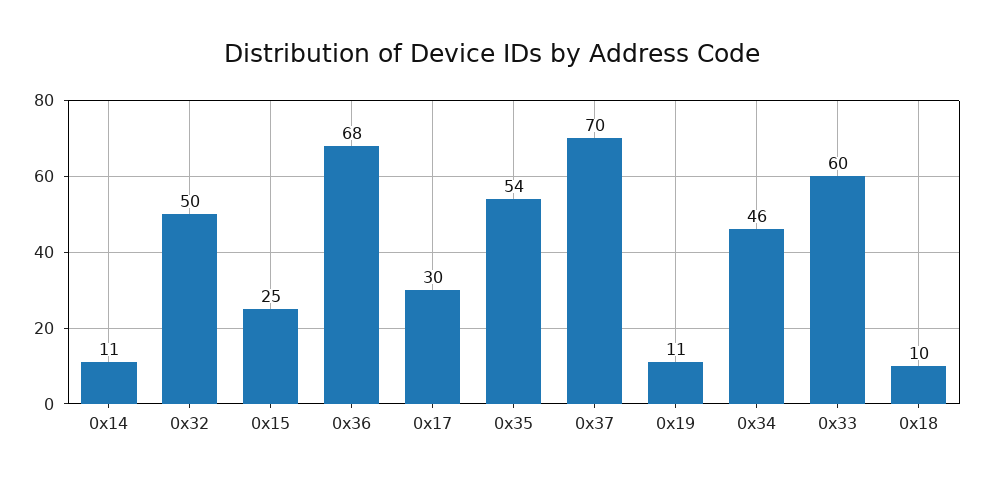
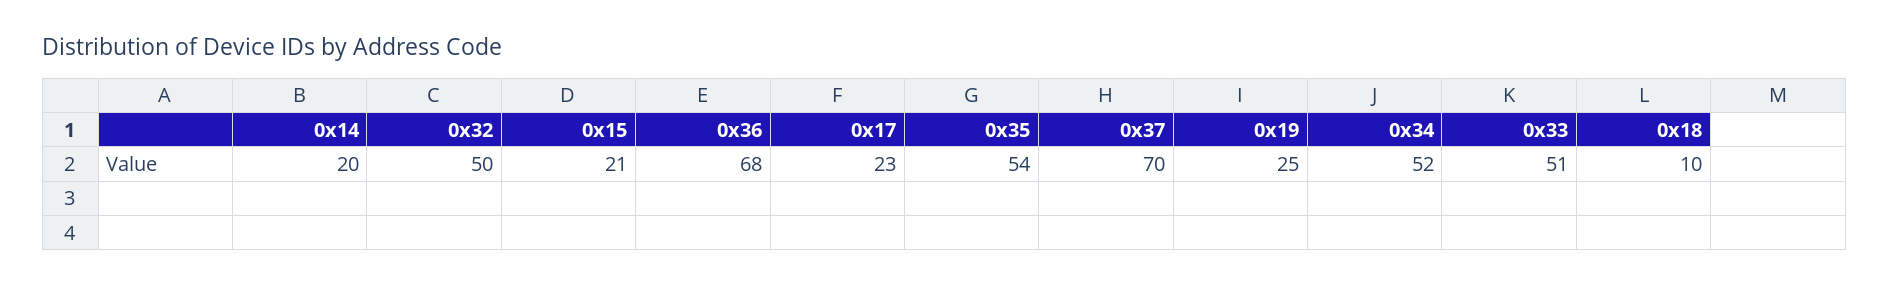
0x14: 11 -> 20
0x15: 25 -> 21
0x17: 30 -> 23
0x19: 11 -> 25
0x34: 46 -> 52
0x33: 60 -> 51

